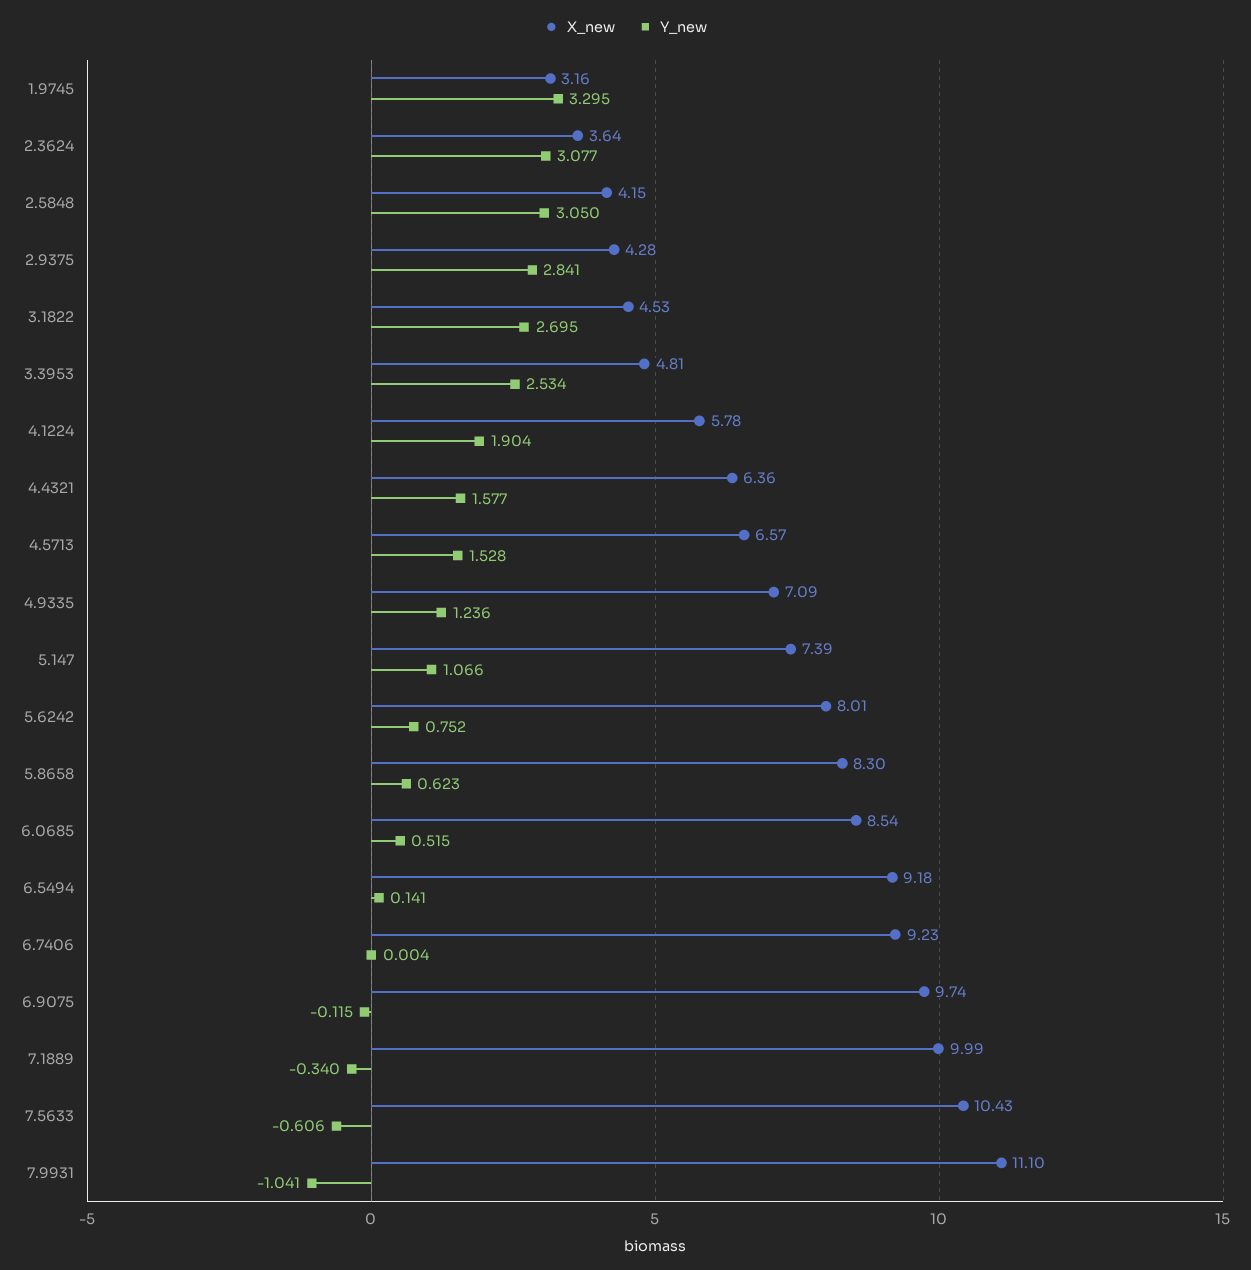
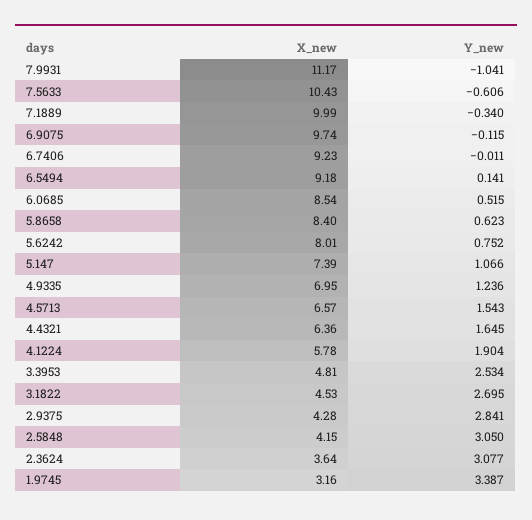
Y_new, 1.9745: 3.295 -> 3.387
Y_new, 4.4321: 1.577 -> 1.645
Y_new, 4.5713: 1.528 -> 1.543
X_new, 4.9335: 7.09 -> 6.95
X_new, 5.8658: 8.3 -> 8.4
Y_new, 6.7406: 0.004 -> -0.011
X_new, 7.9931: 11.1 -> 11.17

